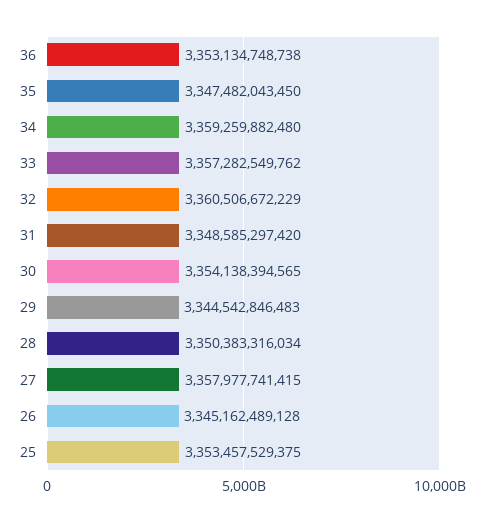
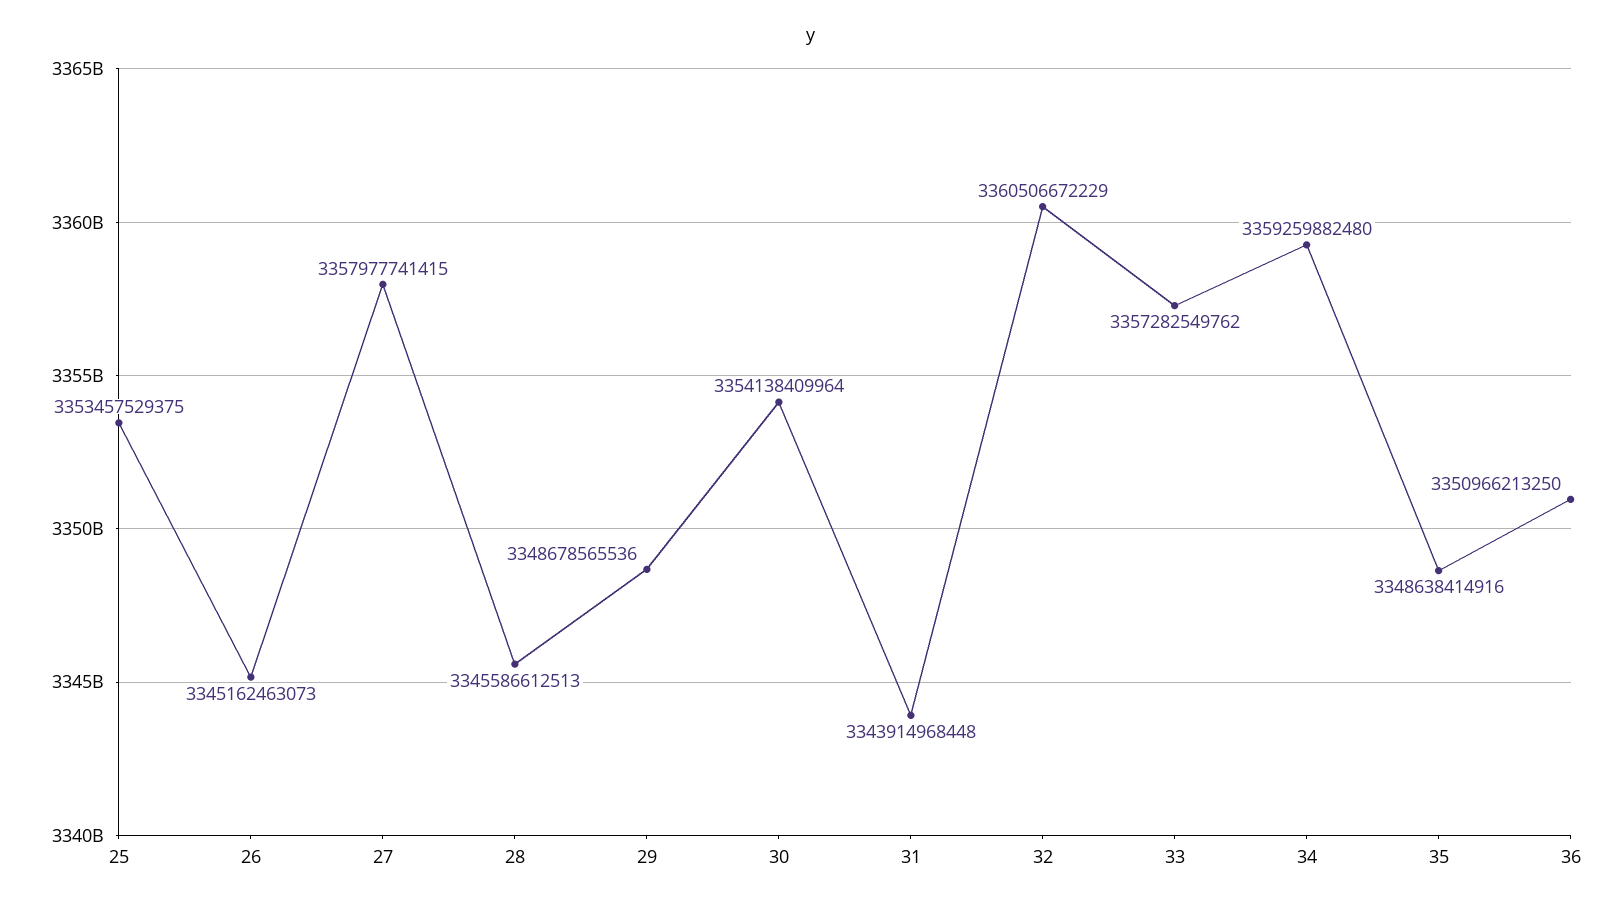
36: 3353134748738 -> 3350966213250
35: 3347482043450 -> 3348638414916
31: 3348585297420 -> 3343914968448
30: 3354138394565 -> 3354138409964
29: 3344542846483 -> 3348678565536
28: 3350383316034 -> 3345586612513
26: 3345162489128 -> 3345162463073

